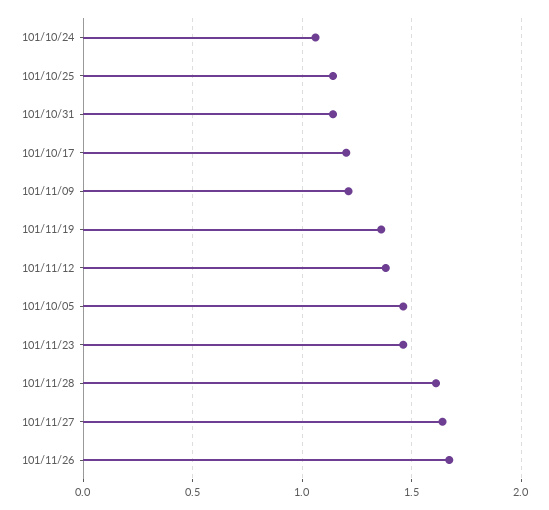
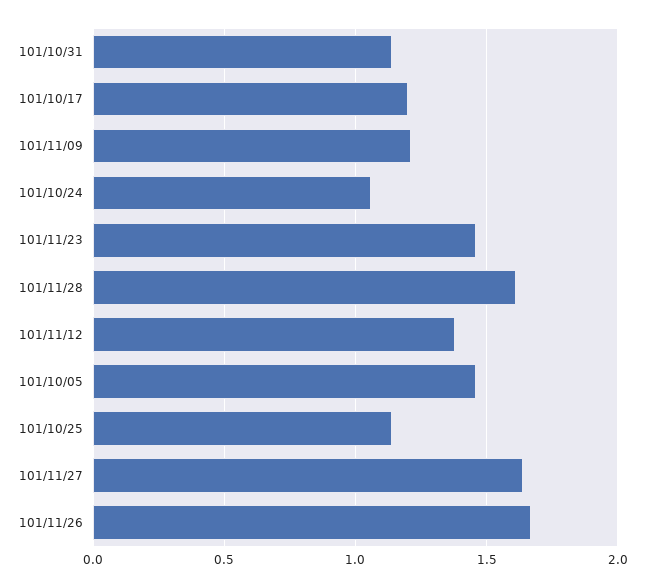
101/11/19: 1.35 -> none

